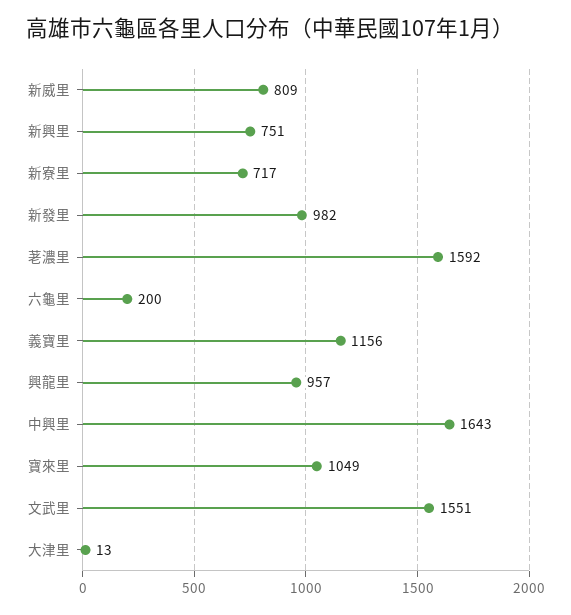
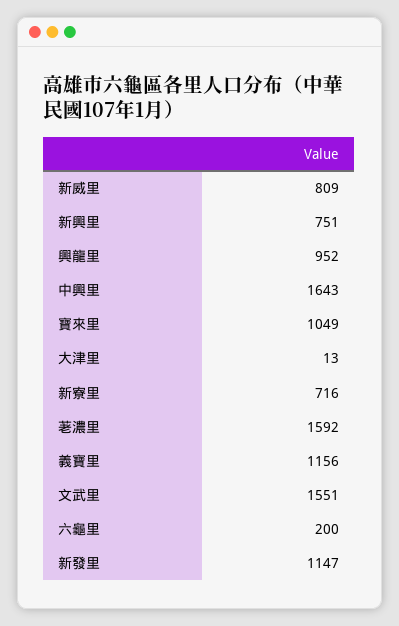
新寮里: 717 -> 716
新發里: 982 -> 1147
興龍里: 957 -> 952

